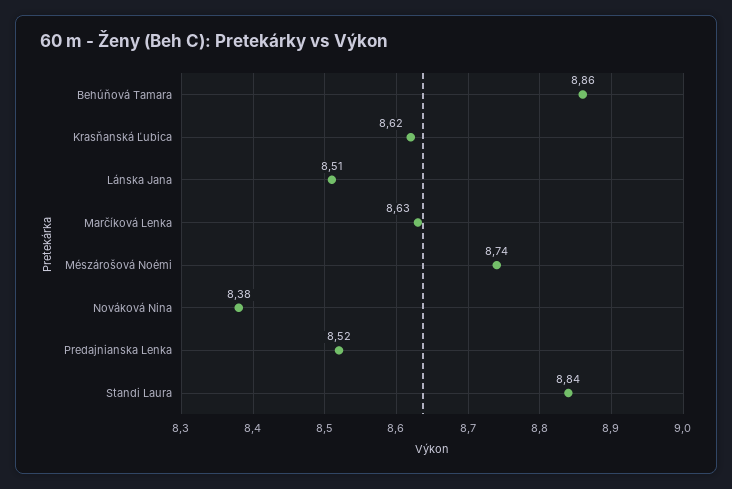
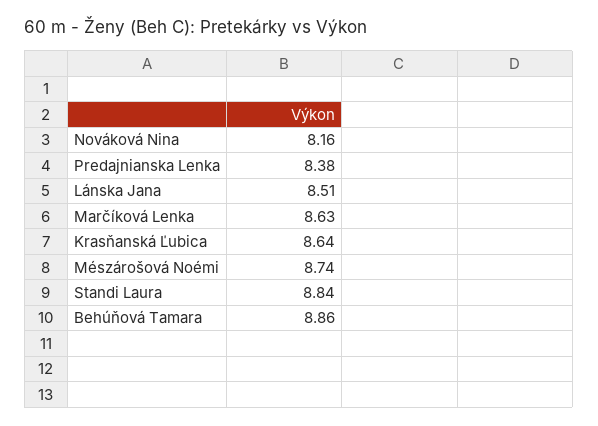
Krasňanská Ľubica: 8.62 -> 8.64
Nováková Nina: 8.38 -> 8.16
Predajnianska Lenka: 8.52 -> 8.38

